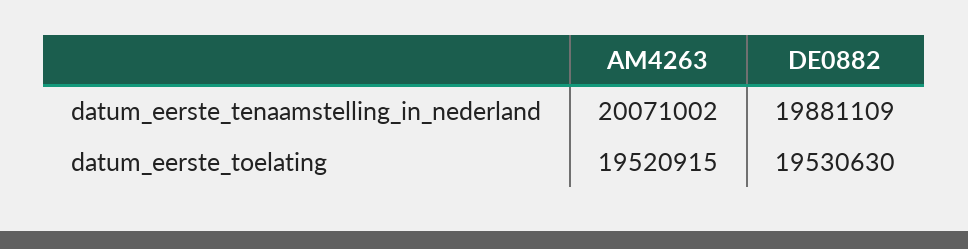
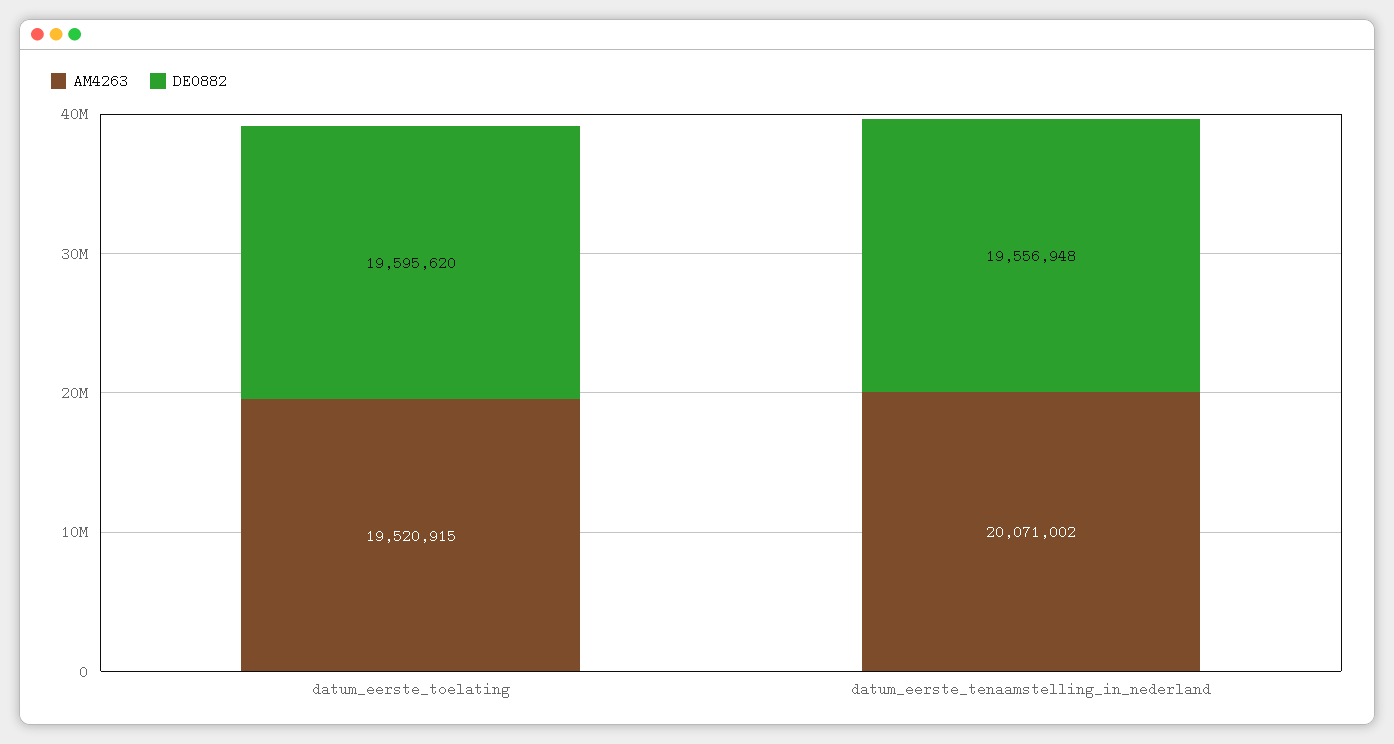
DE0882, datum_eerste_tenaamstelling_in_nederland: 19881109 -> 19556948
DE0882, datum_eerste_toelating: 19530630 -> 19595620

